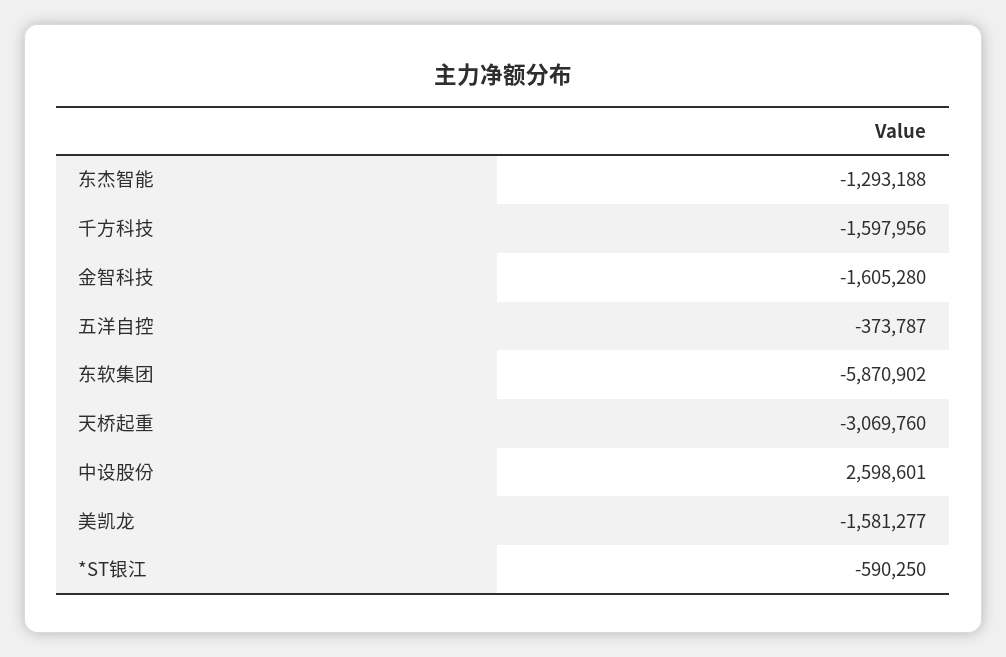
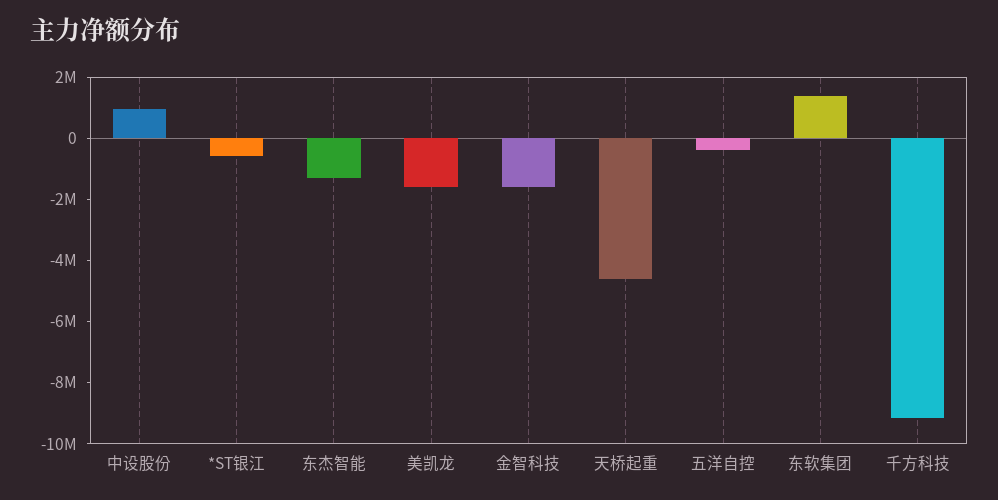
千方科技: -1597956 -> -9000000
东软集团: -5870902 -> 1500000
天桥起重: -3069760 -> -4500000
中设股份: 2598601 -> 1000000

